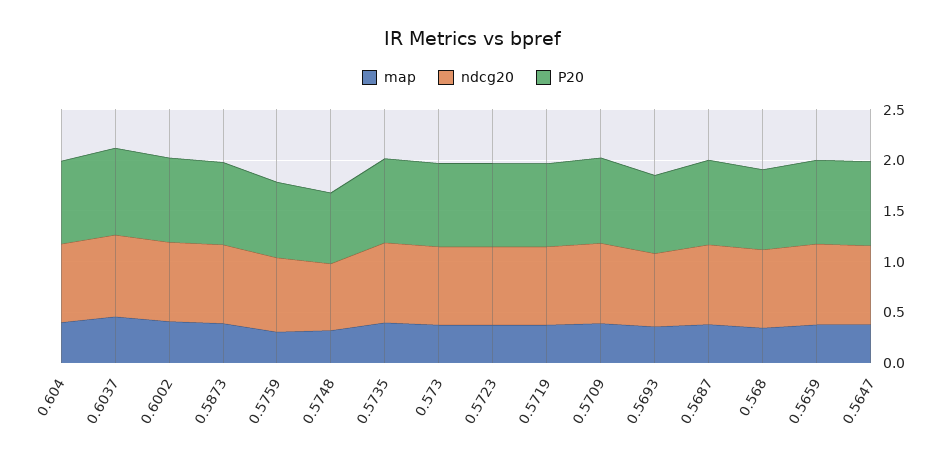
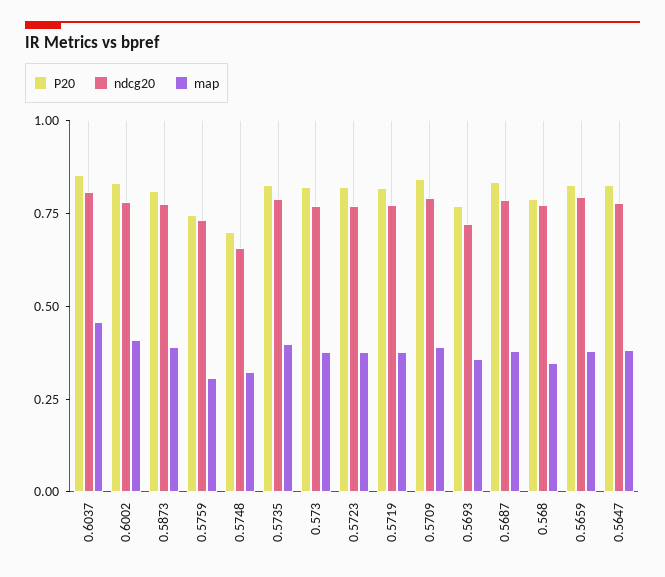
map, 0.604: 0.4 -> none
ndcg20, 0.604: 0.8 -> none
P20, 0.604: 0.8 -> none

